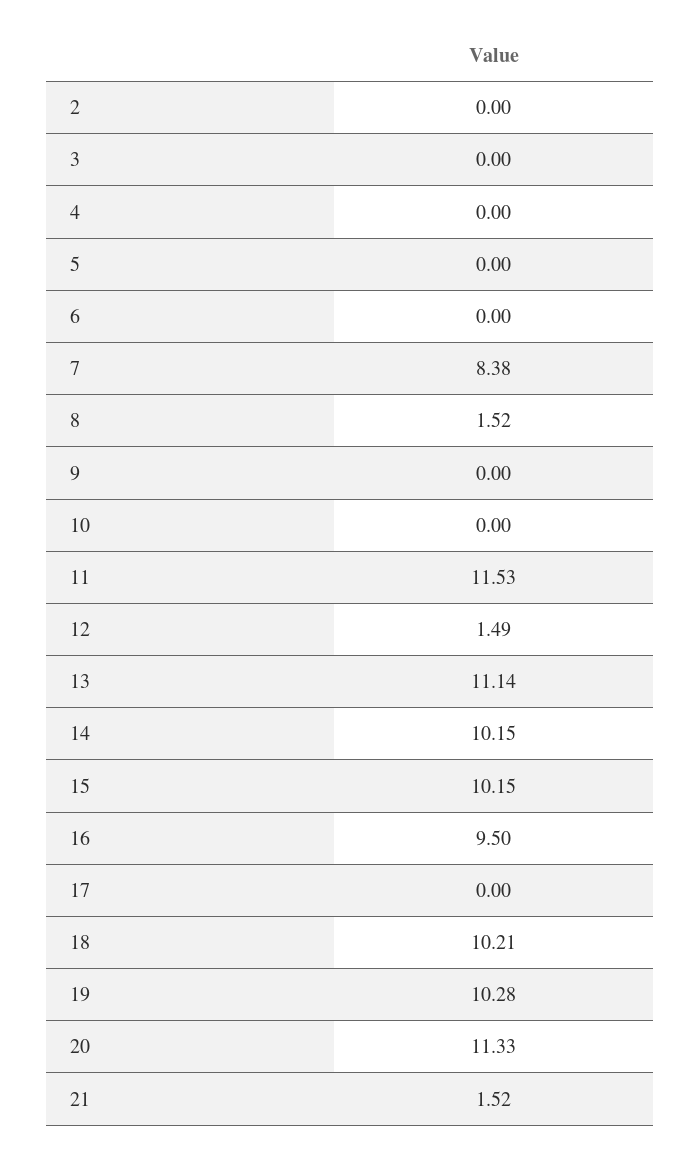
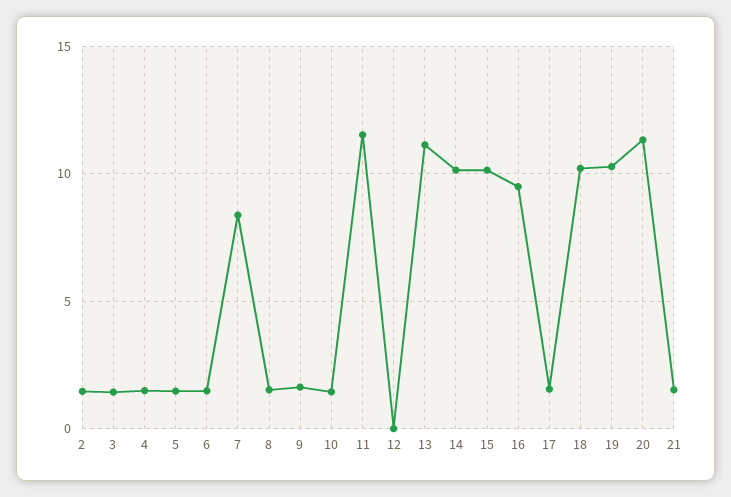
2: 0 -> 1.5
3: 0 -> 1.5
4: 0 -> 1.5
5: 0 -> 1.5
6: 0 -> 1.5
9: 0 -> 1.5
10: 0 -> 1.5
12: 1.49 -> 0
17: 0 -> 1.5

